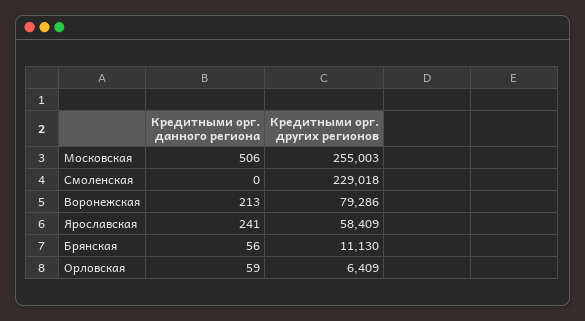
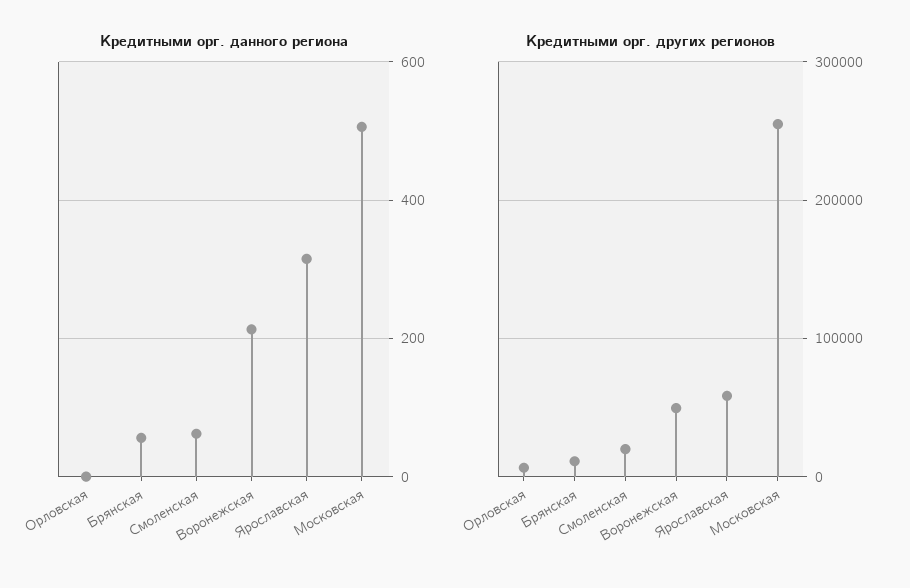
Кредитными орг. данного региона, Смоленская: 0 -> 60
Кредитными орг. других регионов, Смоленская: 229018 -> 20000
Кредитными орг. других регионов, Воронежская: 79286 -> 50000
Кредитными орг. данного региона, Ярославская: 241 -> 320
Кредитными орг. данного региона, Орловская: 59 -> 0

